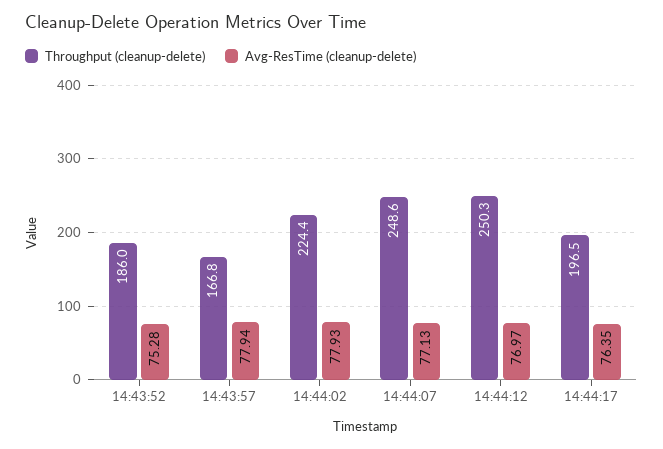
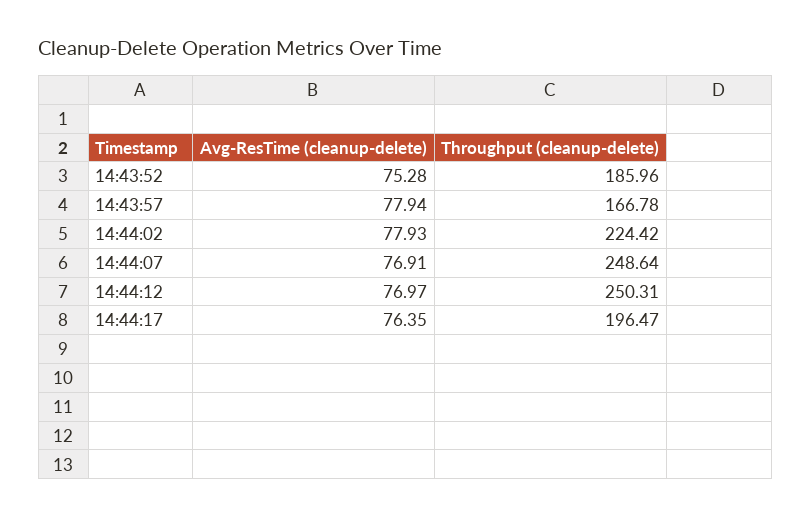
Avg-ResTime (cleanup-delete), 14:44:07: 77.13 -> 76.91

